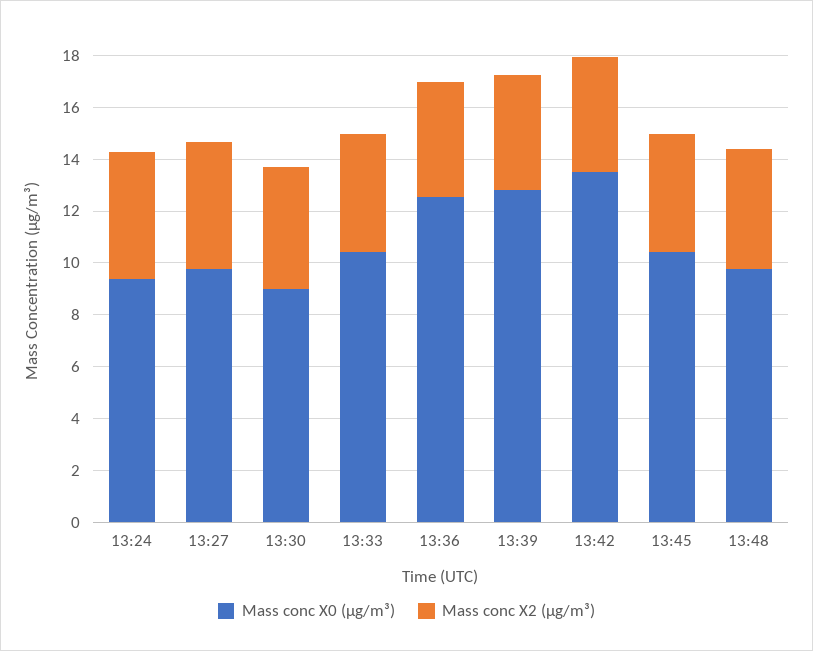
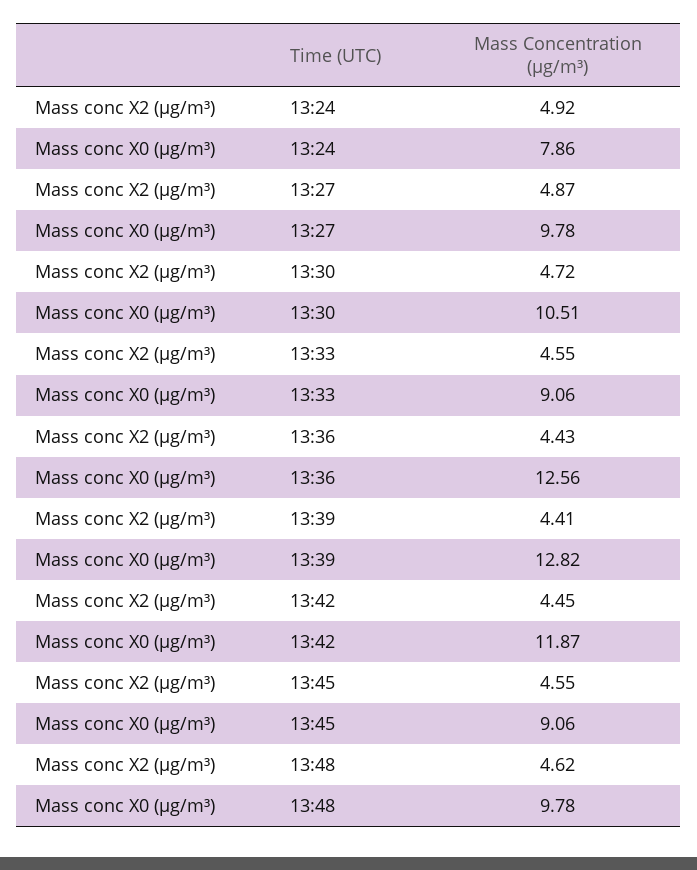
Mass conc X0 (μg/m³), 13:24: 9.5 -> 7.86
Mass conc X0 (μg/m³), 13:30: 9 -> 10.51
Mass conc X0 (μg/m³), 13:33: 10.5 -> 9.06
Mass conc X0 (μg/m³), 13:42: 13.5 -> 11.87
Mass conc X0 (μg/m³), 13:45: 10.5 -> 9.06

